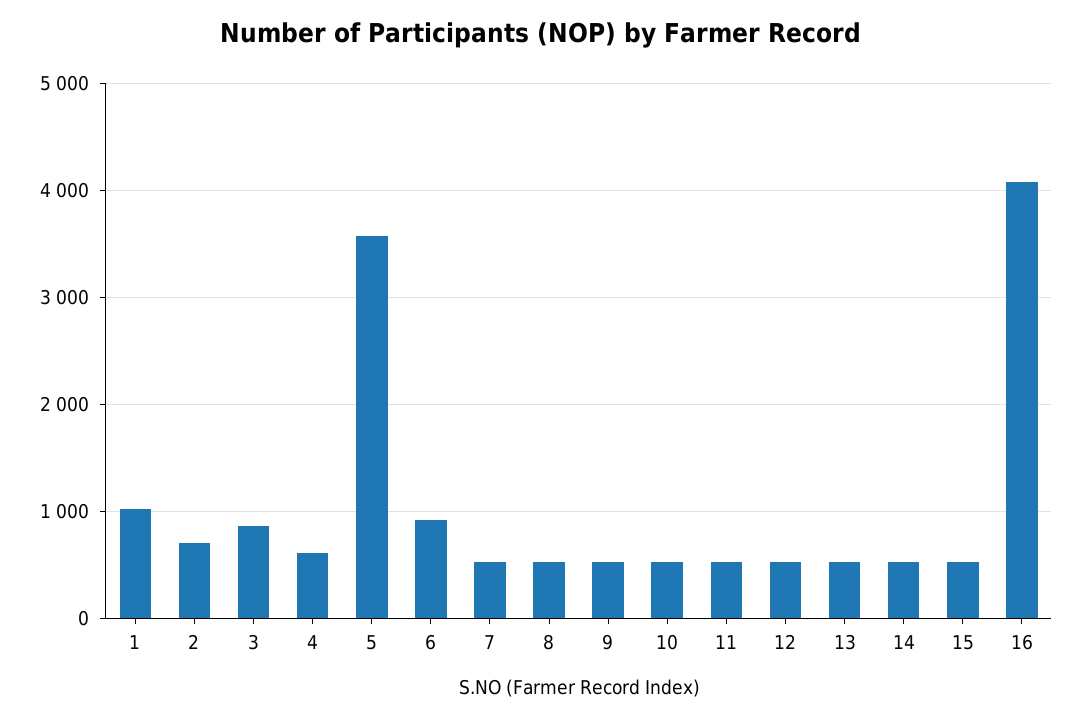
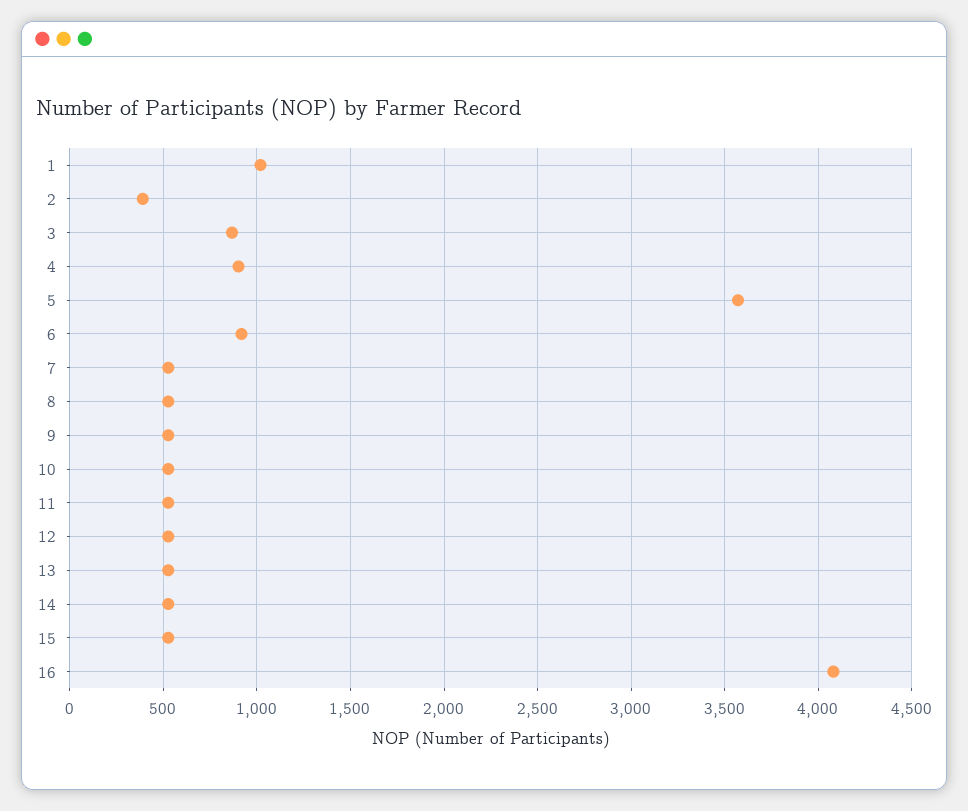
2: 700 -> 400
4: 600 -> 900

